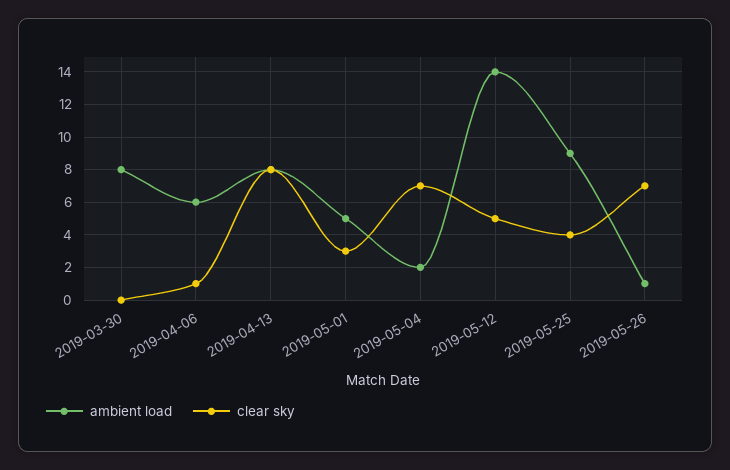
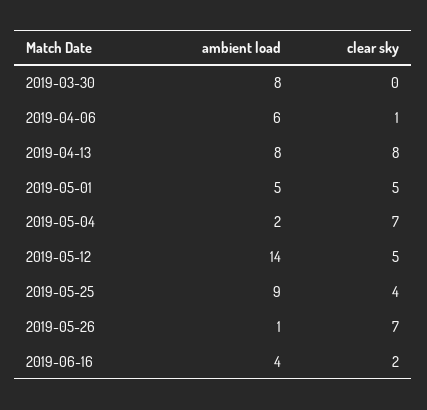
clear sky, 2019-05-01: 3 -> 5
ambient load, 2019-06-16: none -> 4
clear sky, 2019-06-16: none -> 2

